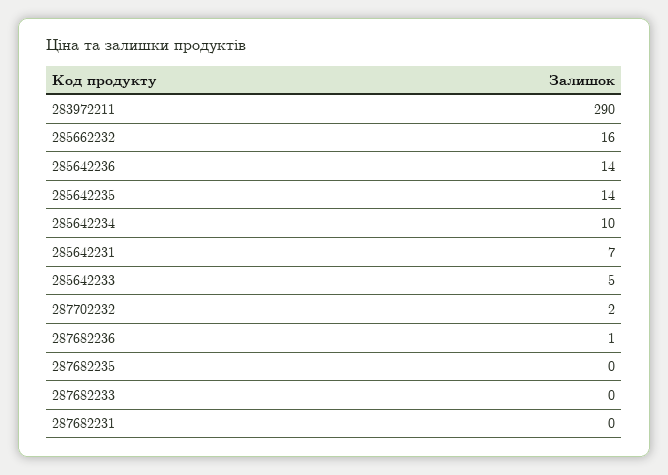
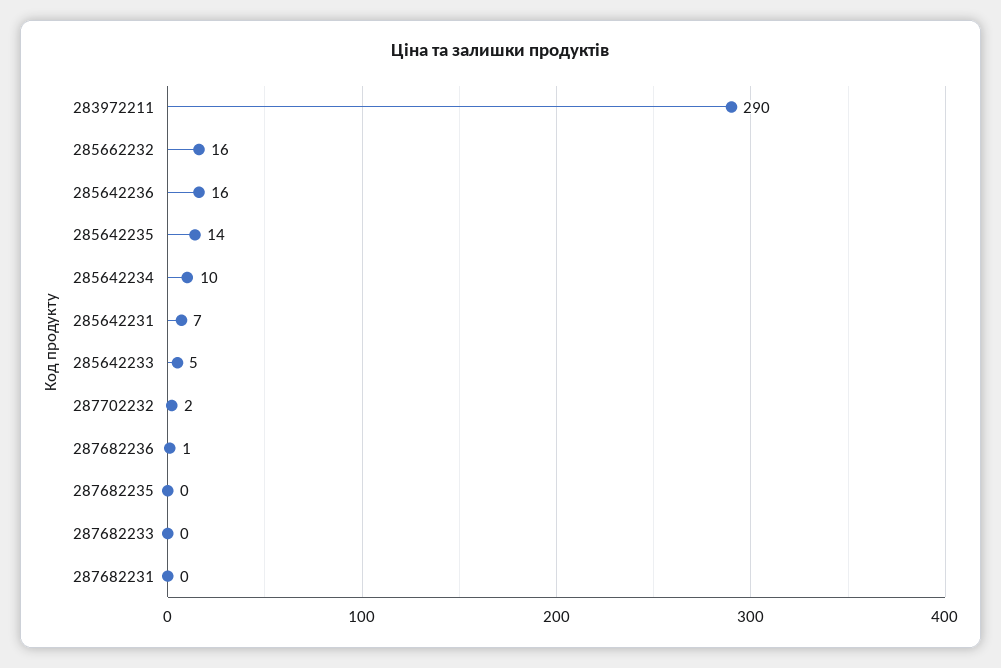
285642236: 14 -> 16

